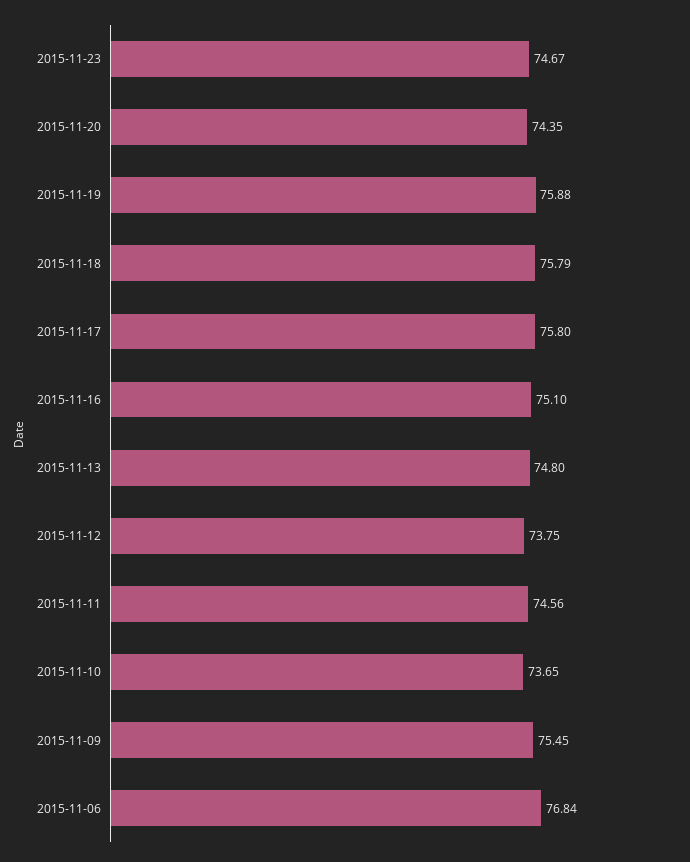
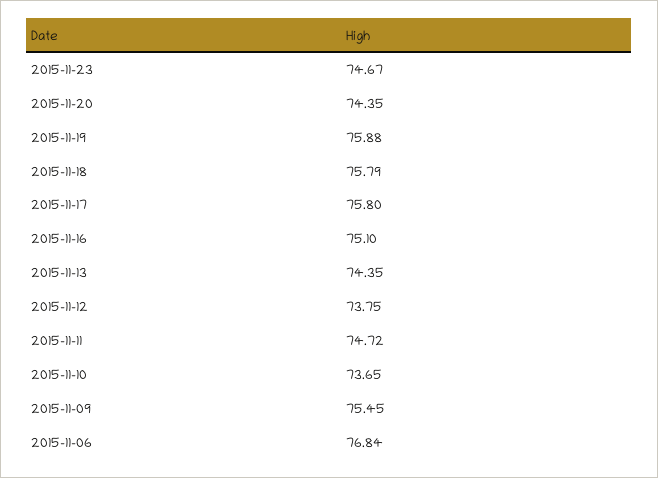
2015-11-13: 74.8 -> 74.35
2015-11-11: 74.56 -> 74.72

